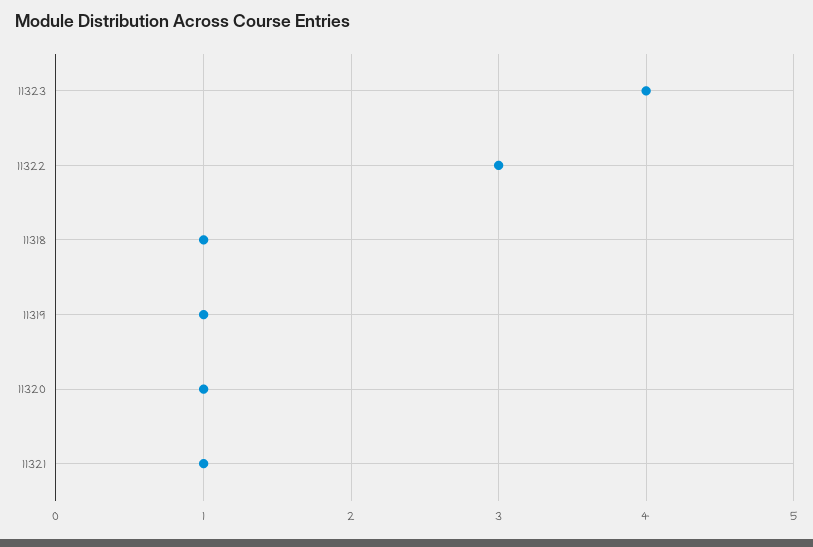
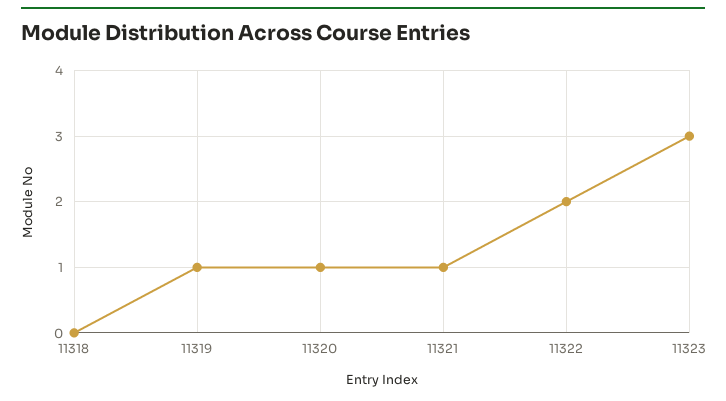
11323: 4 -> 3
11322: 3 -> 2
11318: 1 -> 0

